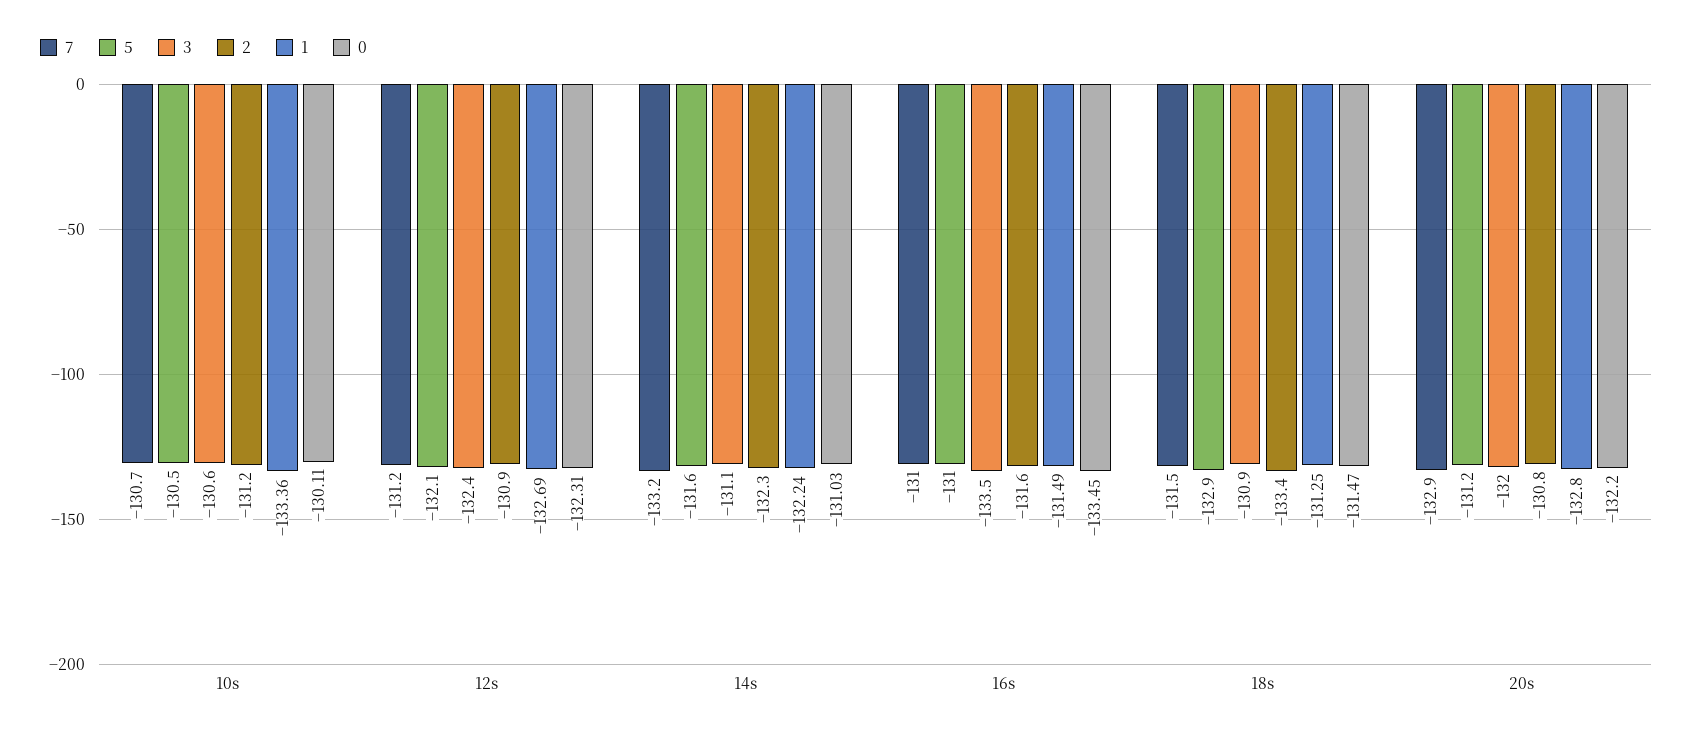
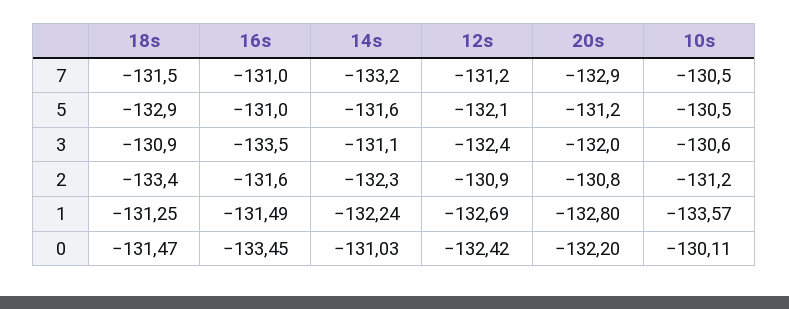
7, 10s: -130.7 -> -130.5
1, 10s: -133.36 -> -133.57
0, 12s: -132.31 -> -132.42

